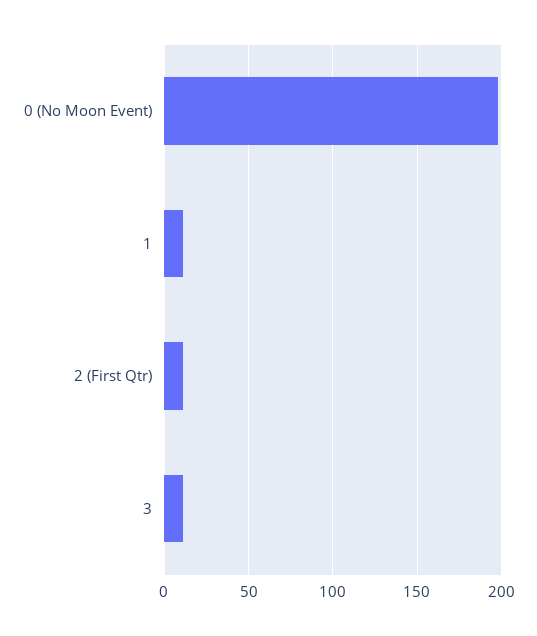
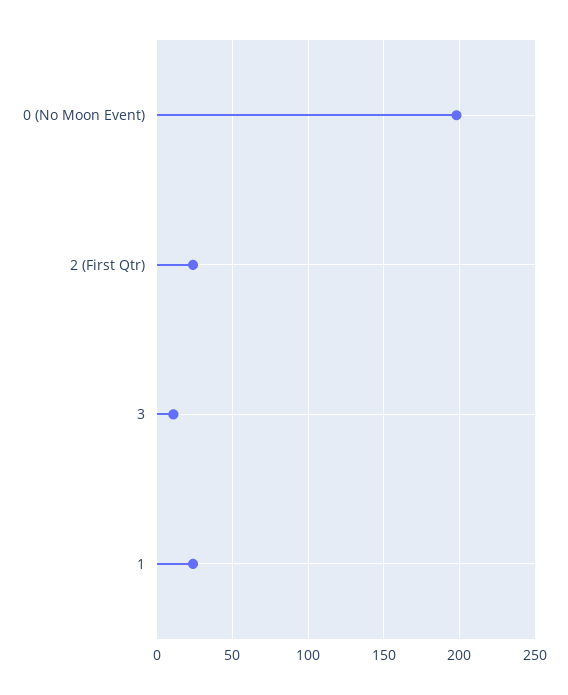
1: 10 -> 25
2 (First Qtr): 10 -> 25

